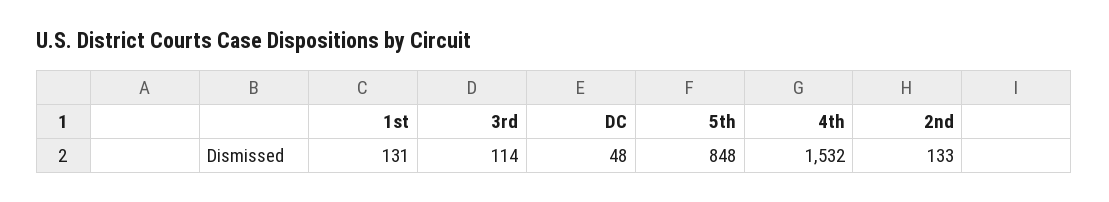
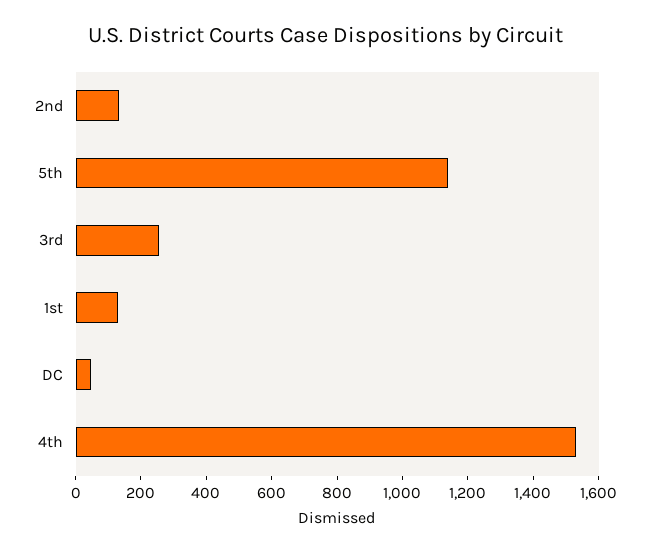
3rd: 114 -> 250
5th: 848 -> 1150

